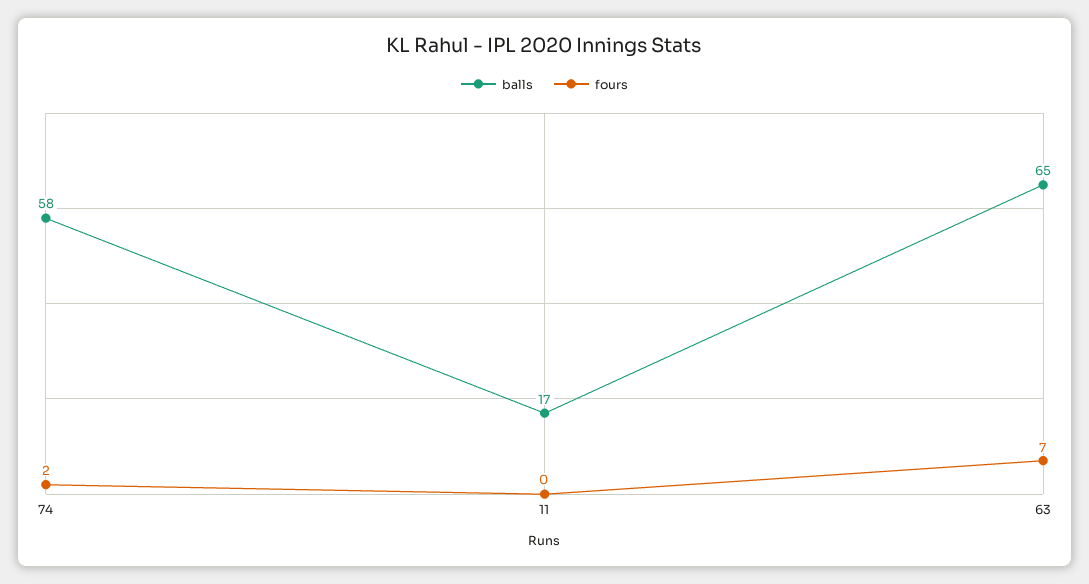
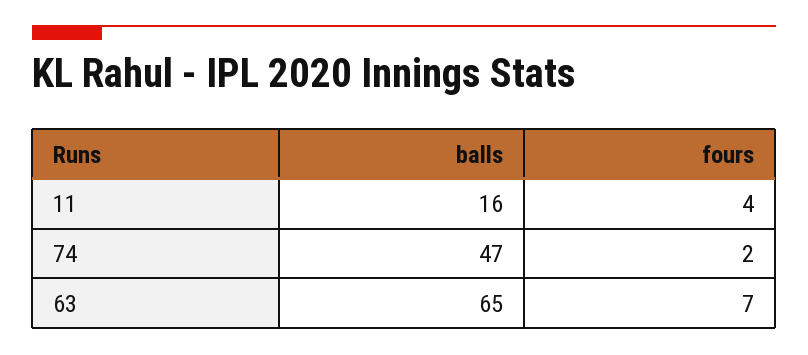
balls, 74: 58 -> 47
balls, 11: 17 -> 16
fours, 11: 0 -> 4

